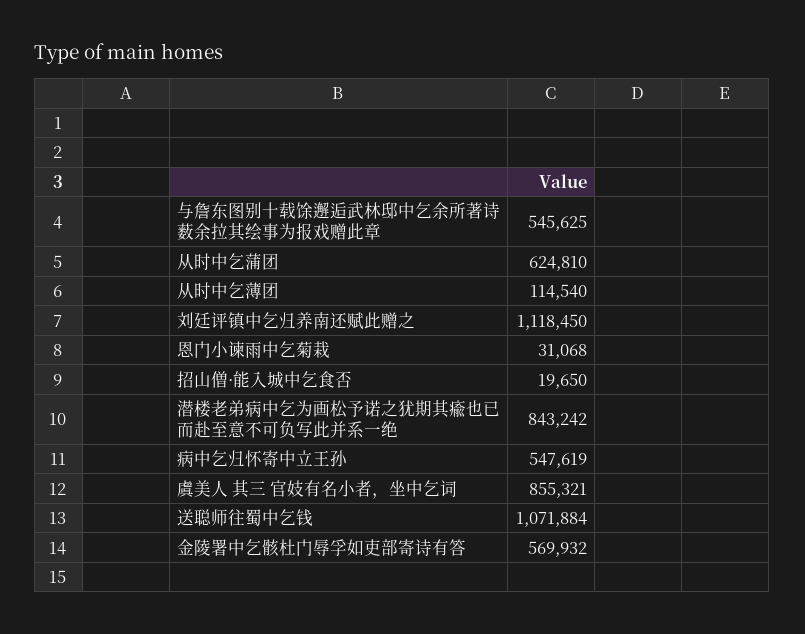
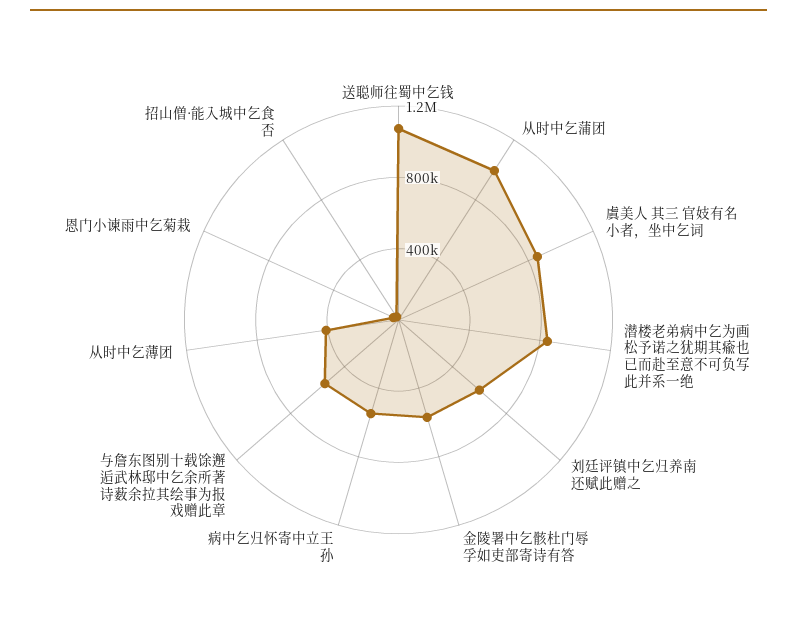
从时中乞蒲团: 624810 -> 1000000
从时中乞薄团: 114540 -> 400000
刘廷评镇中乞归养南还赋此赠之: 1118450 -> 600000

